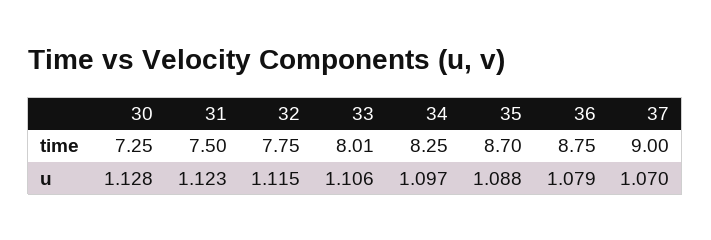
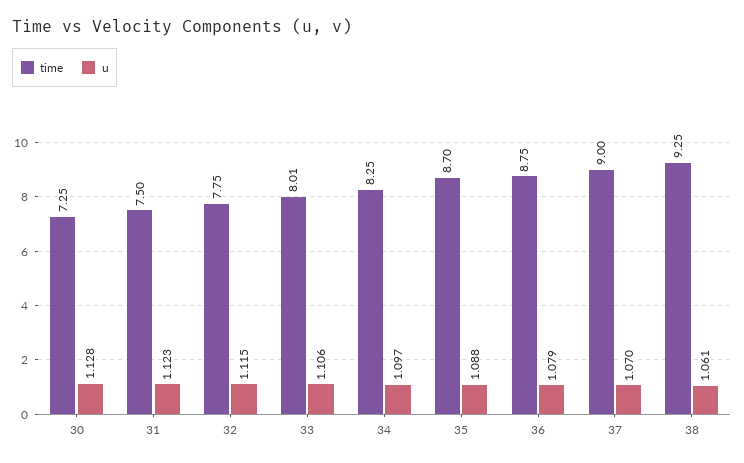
time, 38: none -> 9.25
u, 38: none -> 1.061

